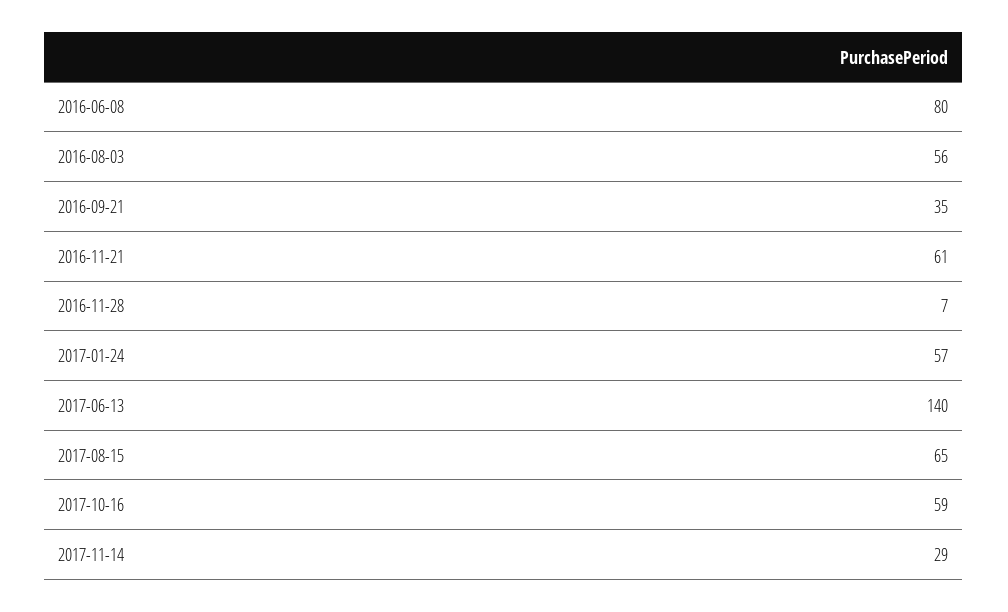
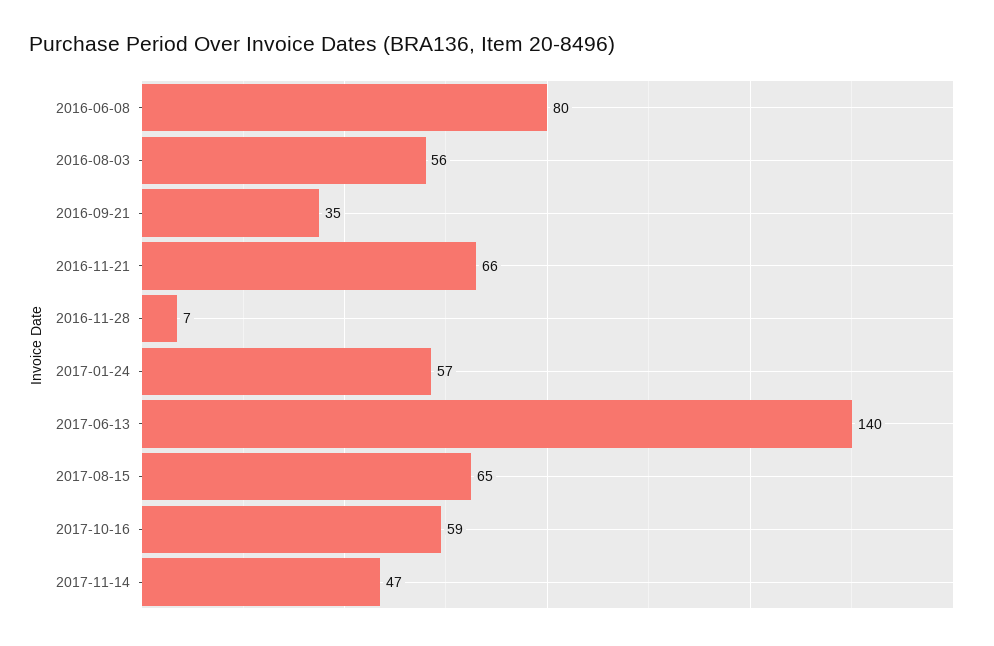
2016-11-21: 61 -> 66
2017-11-14: 29 -> 47

